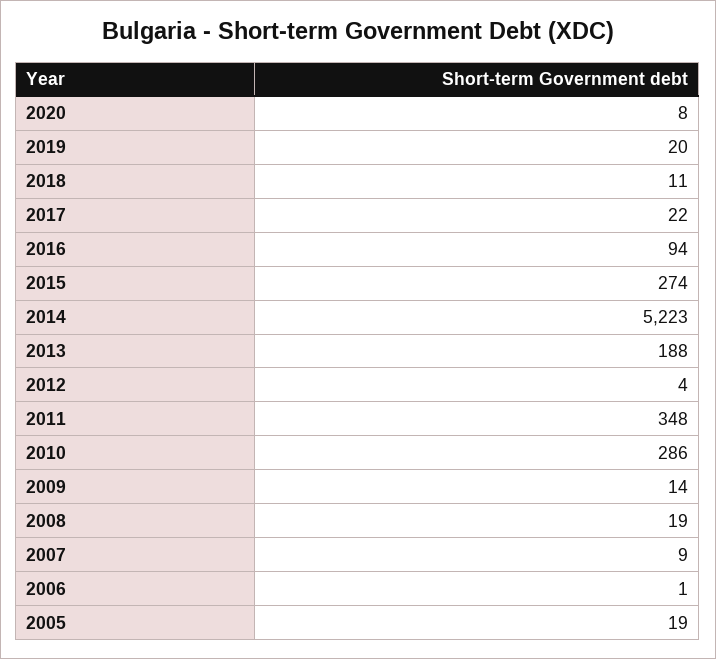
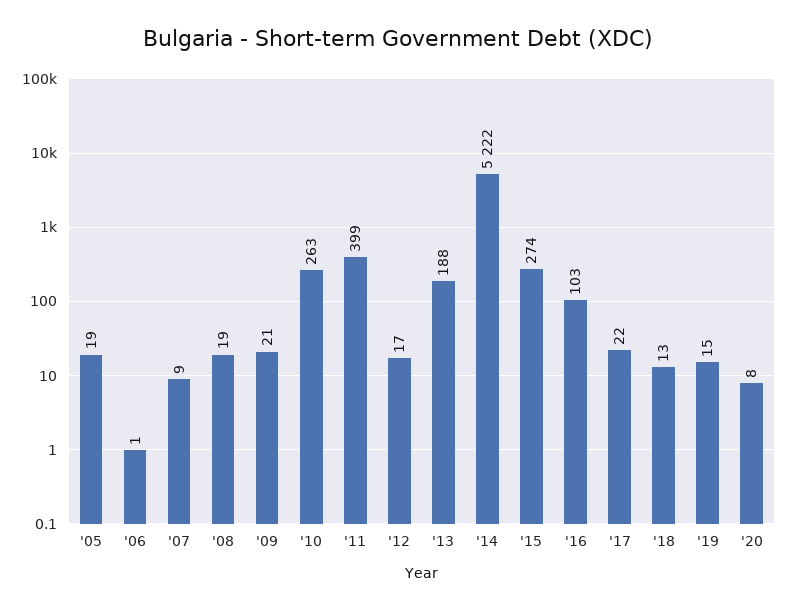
2019: 20 -> 15
2018: 11 -> 13
2016: 94 -> 103
2014: 5223 -> 5222
2012: 4 -> 17
2011: 348 -> 399
2010: 286 -> 263
2009: 14 -> 21

